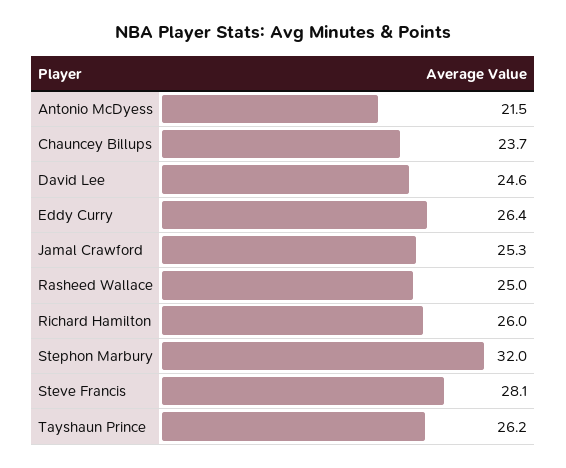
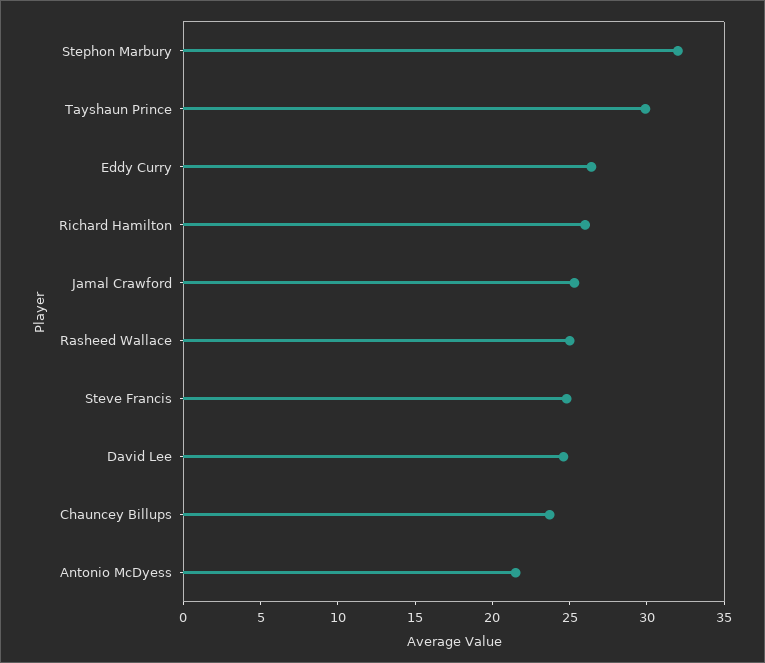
Steve Francis: 28.1 -> 25
Tayshaun Prince: 26.2 -> 30

